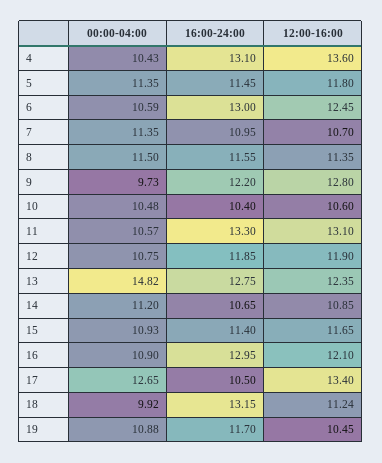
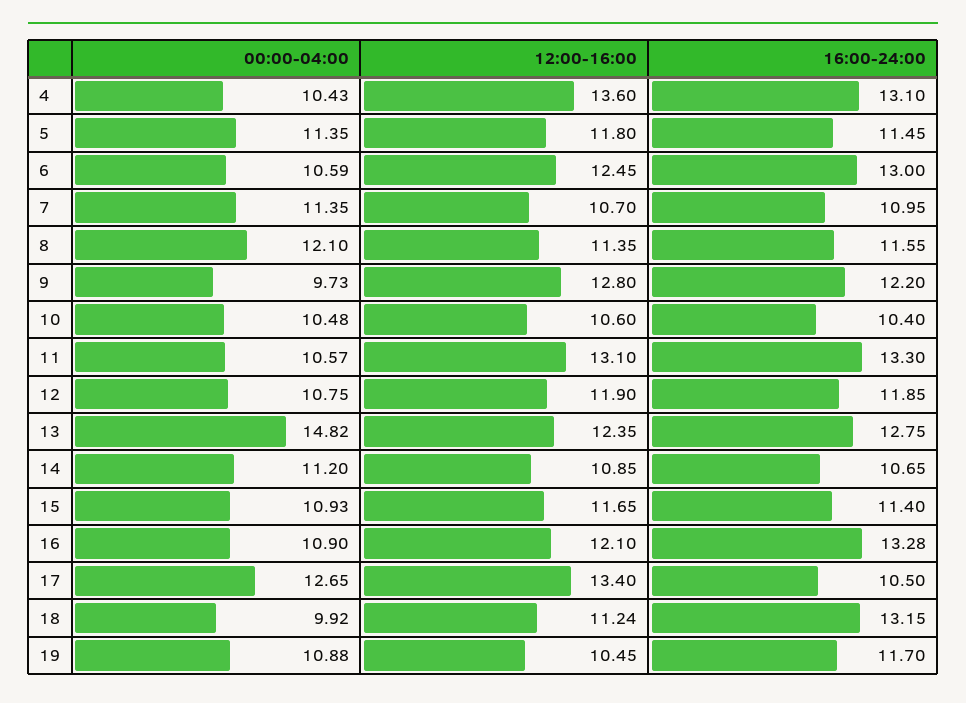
00:00-04:00, 8: 11.5 -> 12.1
16:00-24:00, 16: 12.95 -> 13.28

